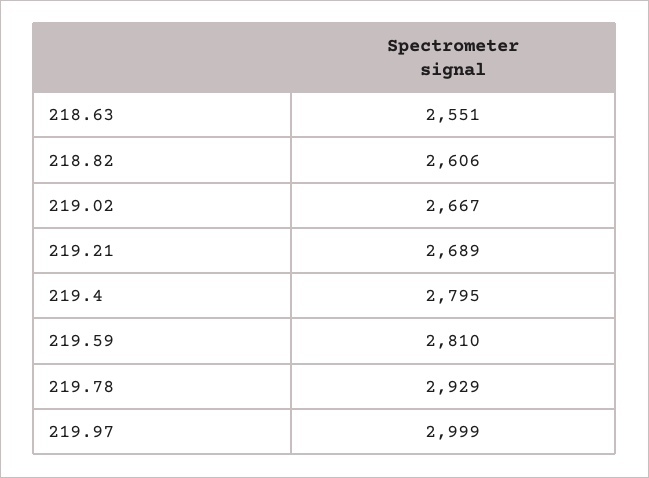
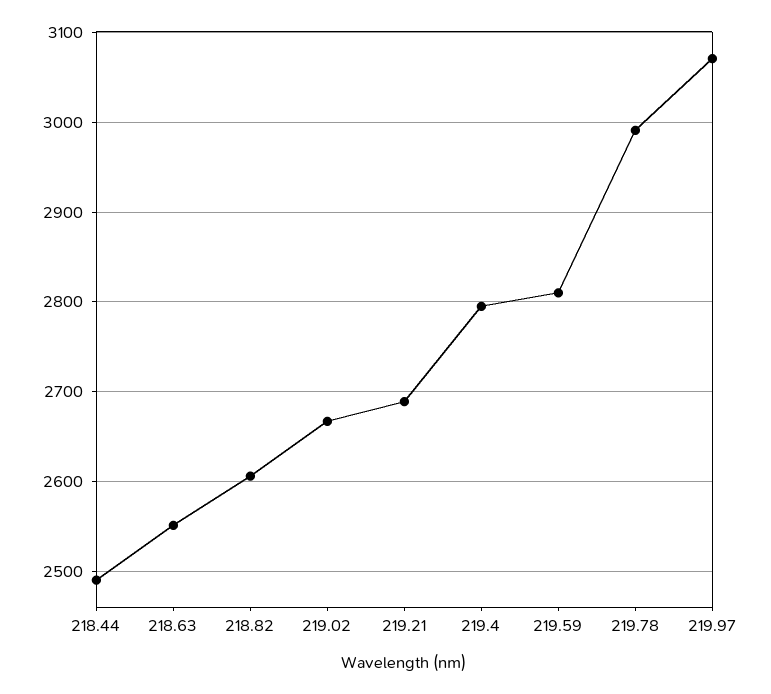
219.78: 2929 -> 2990
219.97: 2999 -> 3070
218.44: none -> 2490

